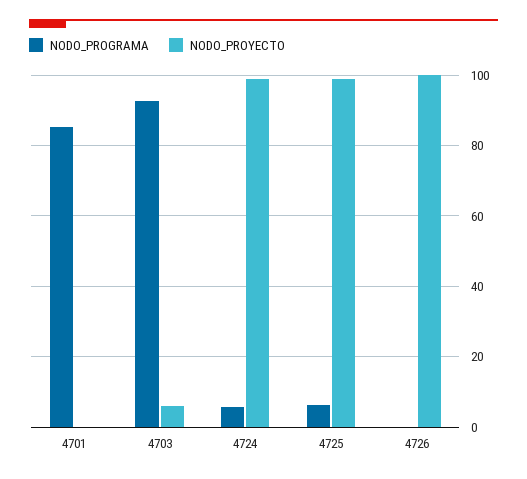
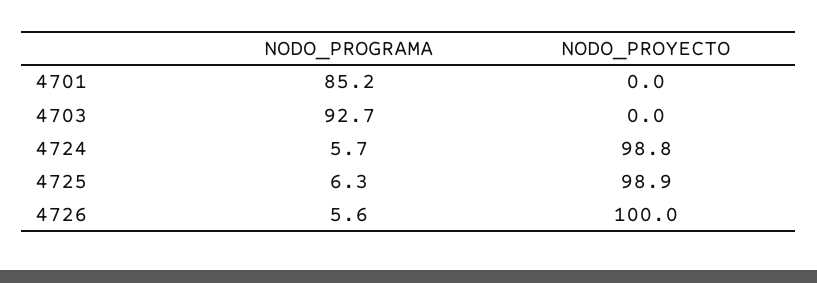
NODO_PROYECTO, 4703: 6 -> 0
NODO_PROGRAMA, 4726: 0 -> 5.6

